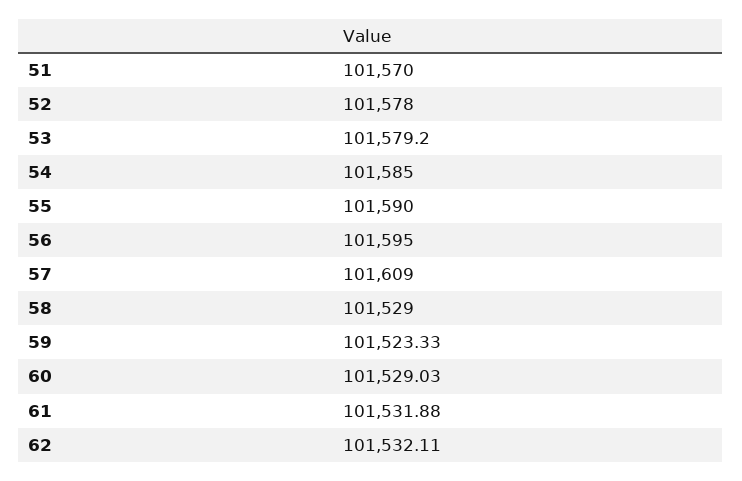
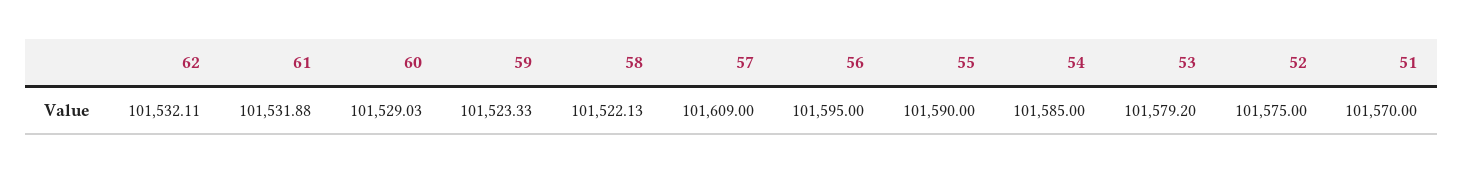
52: 101578 -> 101575
58: 101529 -> 101522.13

